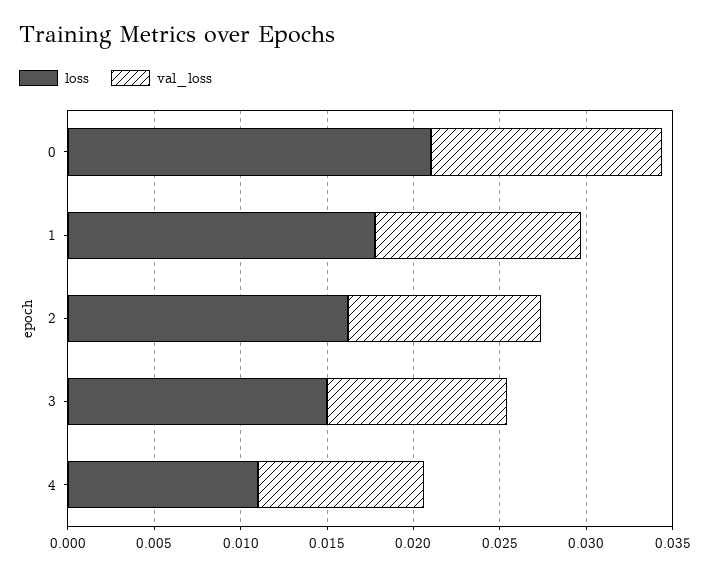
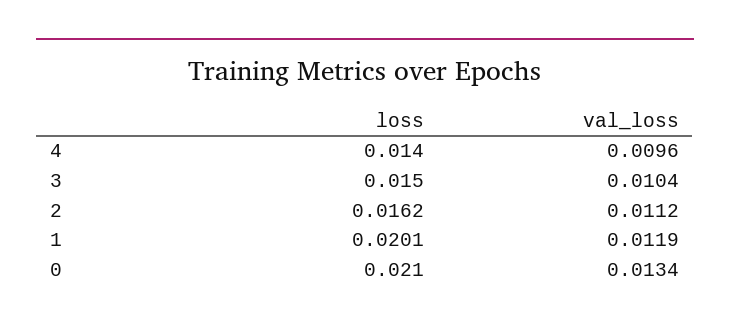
loss, 1: 0.018 -> 0.0201
loss, 4: 0.011 -> 0.014

